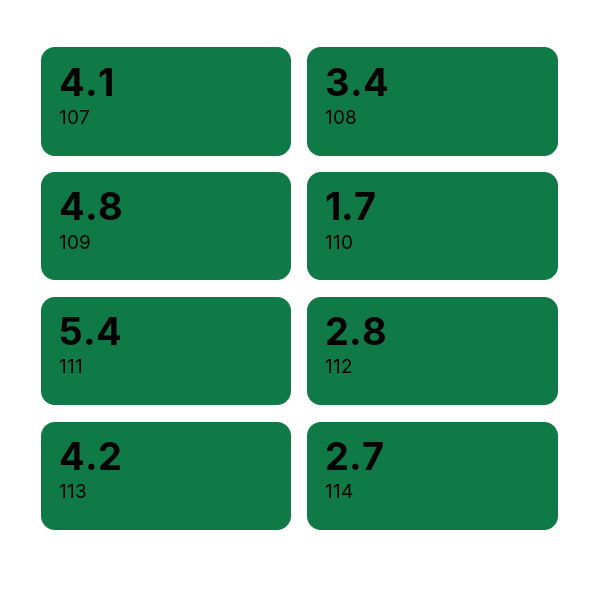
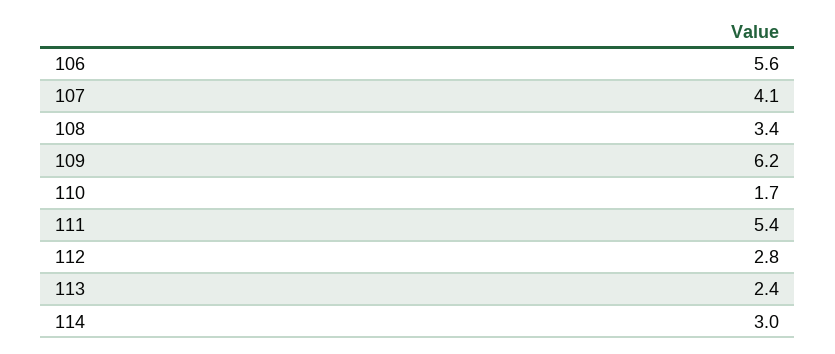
109: 4.8 -> 6.2
113: 4.2 -> 2.4
114: 2.7 -> 3
106: none -> 5.6

